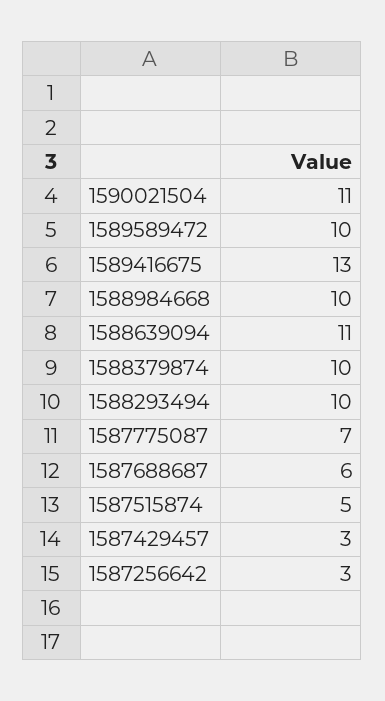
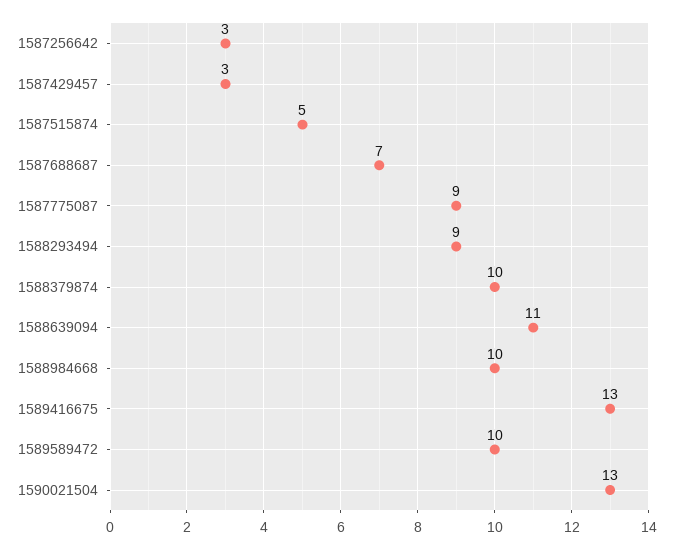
1590021504: 11 -> 13
1588293494: 10 -> 9
1587775087: 7 -> 9
1587688687: 6 -> 7

